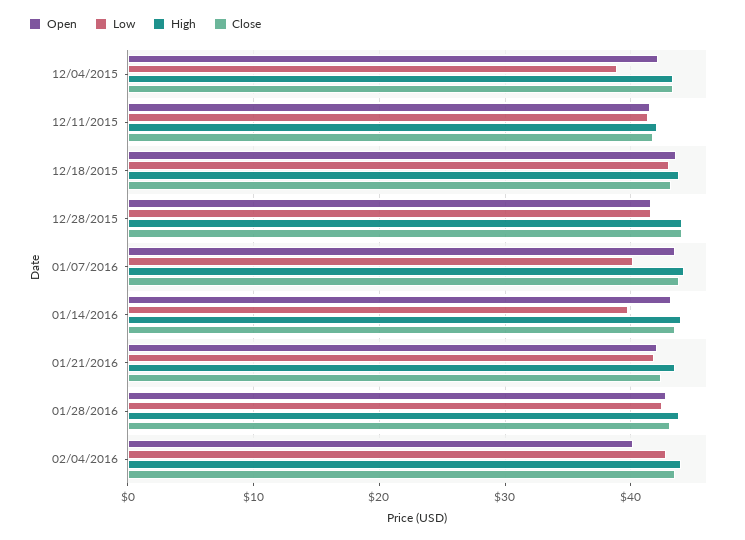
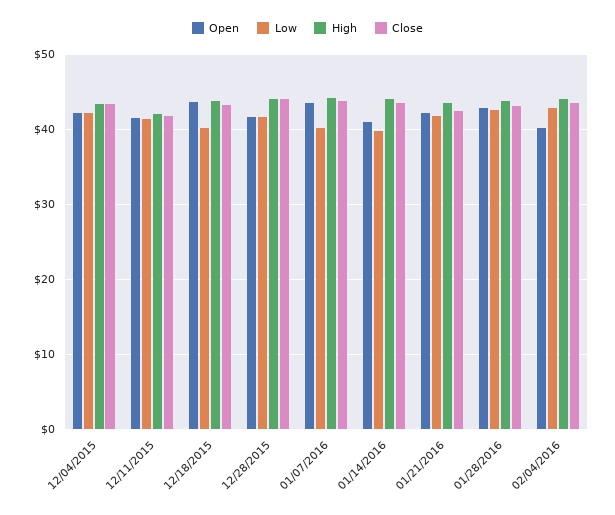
Low, 12/04/2015: 39 -> 42
Low, 12/18/2015: 43 -> 40
Open, 01/14/2016: 43 -> 41

